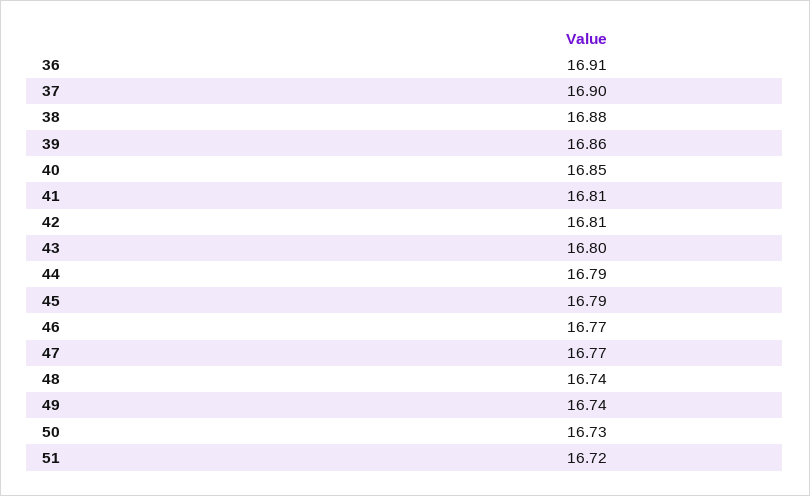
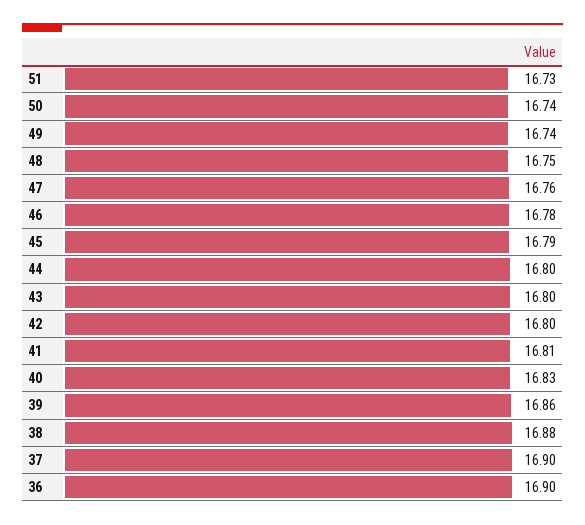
36: 16.91 -> 16.9
40: 16.85 -> 16.83
42: 16.81 -> 16.8
44: 16.79 -> 16.8
46: 16.77 -> 16.78
47: 16.77 -> 16.76
48: 16.74 -> 16.75
50: 16.73 -> 16.74
51: 16.72 -> 16.73

